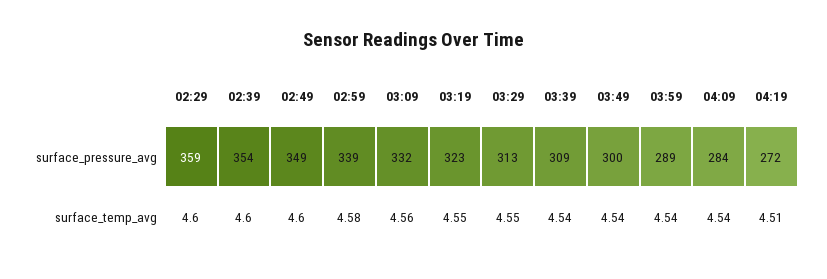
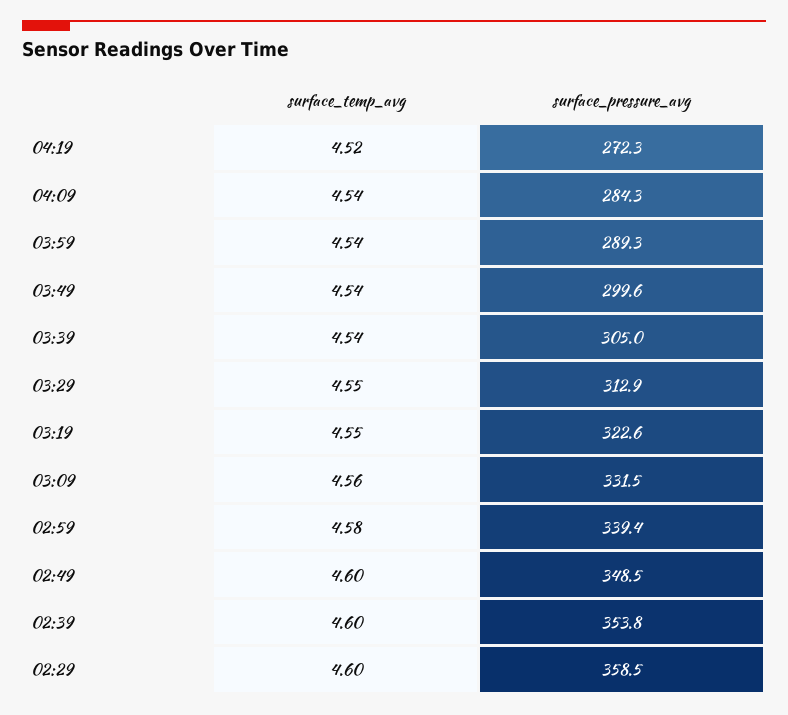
03:39, surface_pressure_avg: 309 -> 305
04:19, surface_temp_avg: 4.51 -> 4.52

